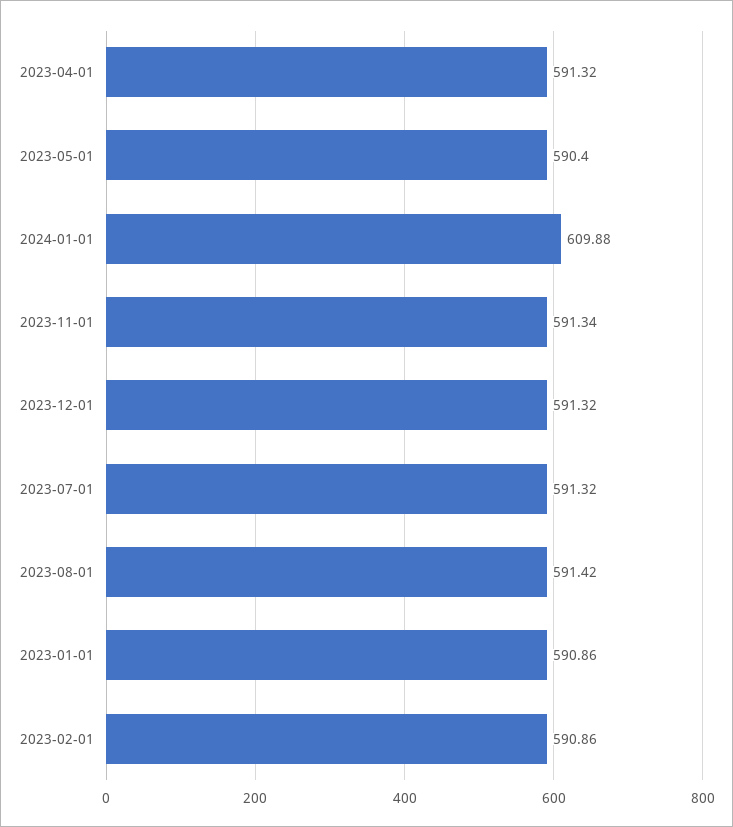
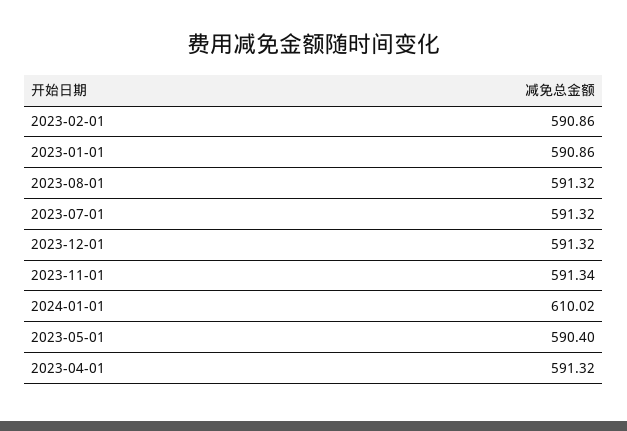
2024-01-01: 609.88 -> 610.02
2023-08-01: 591.42 -> 591.32

